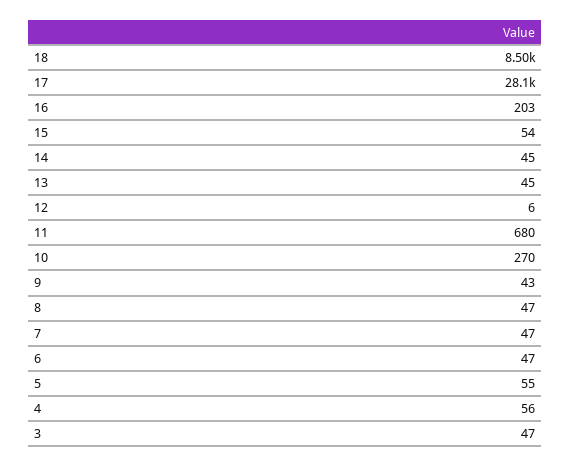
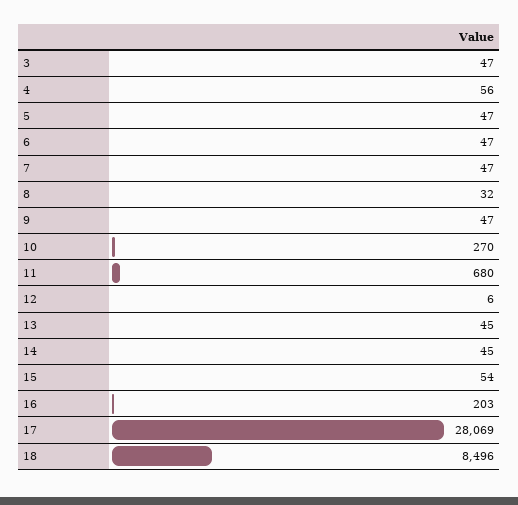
9: 43 -> 47
8: 47 -> 32
5: 55 -> 47

